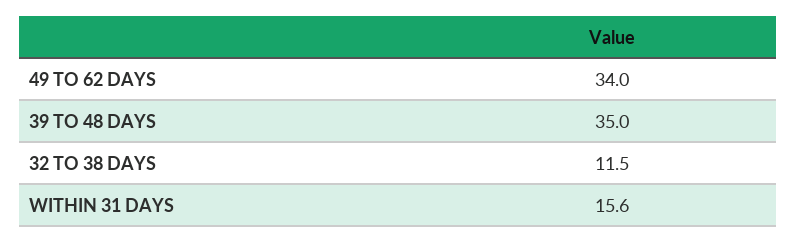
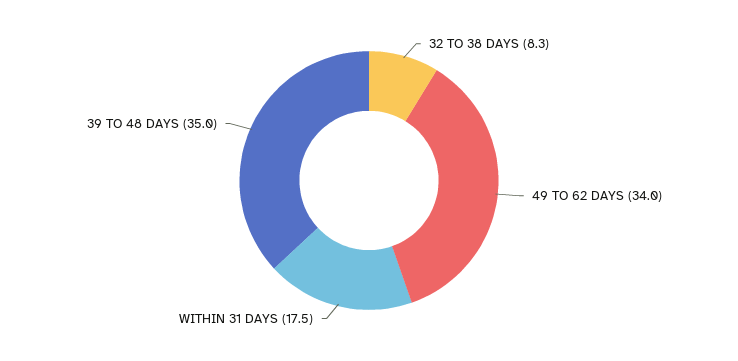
32 TO 38 DAYS: 11.5 -> 8.3
WITHIN 31 DAYS: 15.6 -> 17.5

